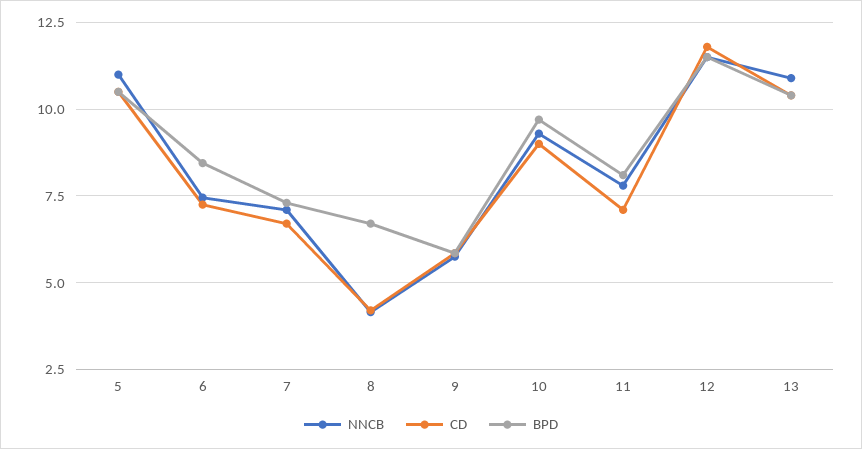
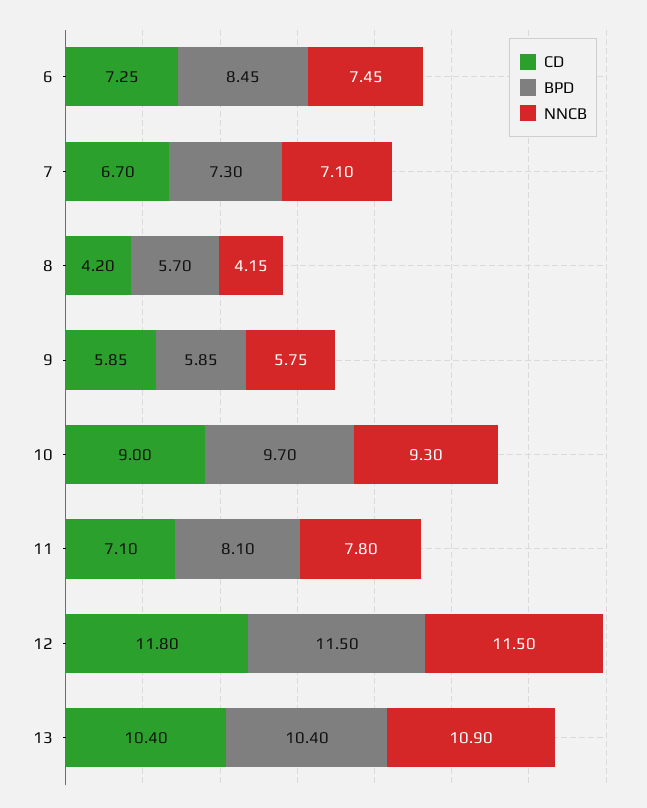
NNCB, 5: 11 -> none
CD, 5: 10.5 -> none
BPD, 5: 10.5 -> none
BPD, 8: 6.75 -> 5.7

